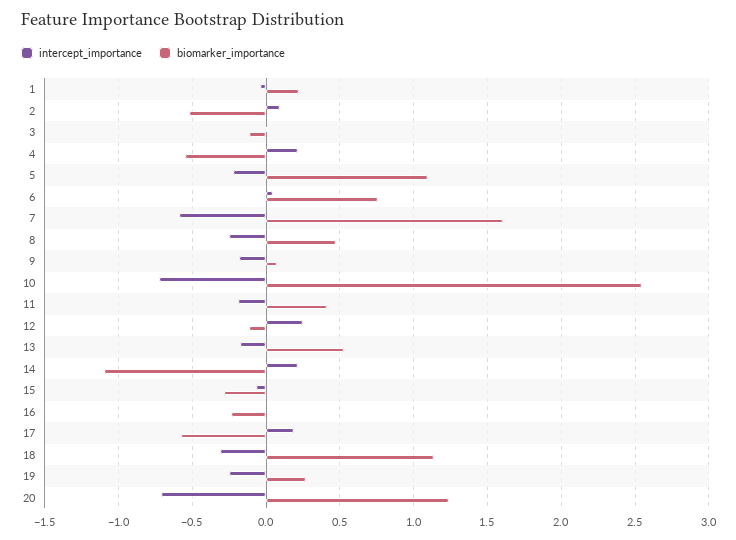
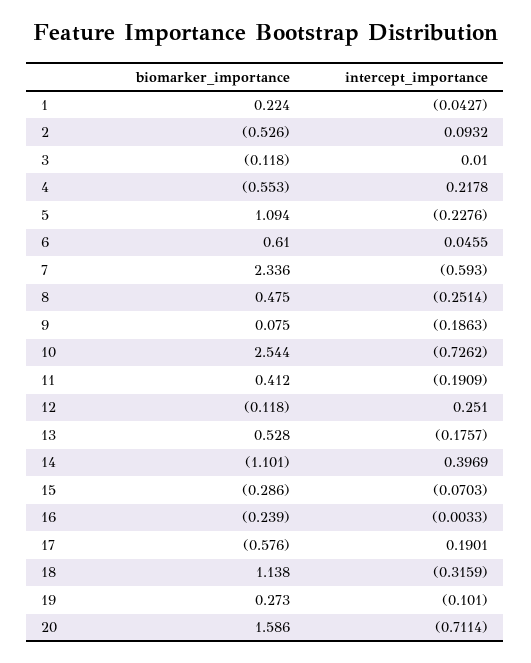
biomarker_importance, 6: 0.75 -> 0.61
biomarker_importance, 7: 1.6 -> 2.336
intercept_importance, 14: 0.2 -> 0.3969
intercept_importance, 19: -0.25 -> -0.101
biomarker_importance, 20: 1.25 -> 1.586

